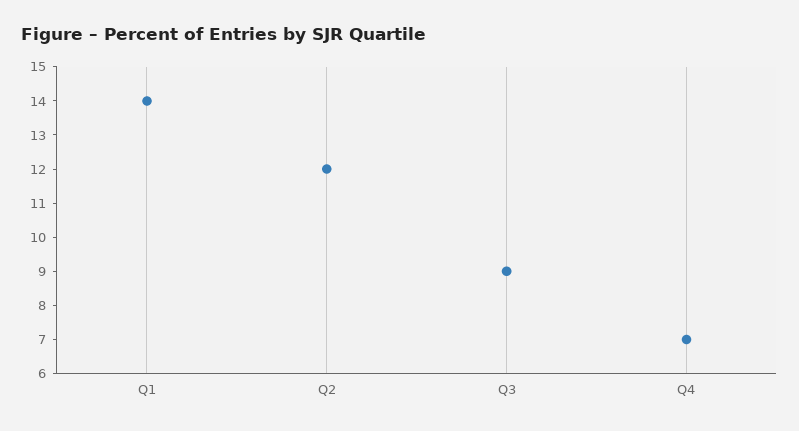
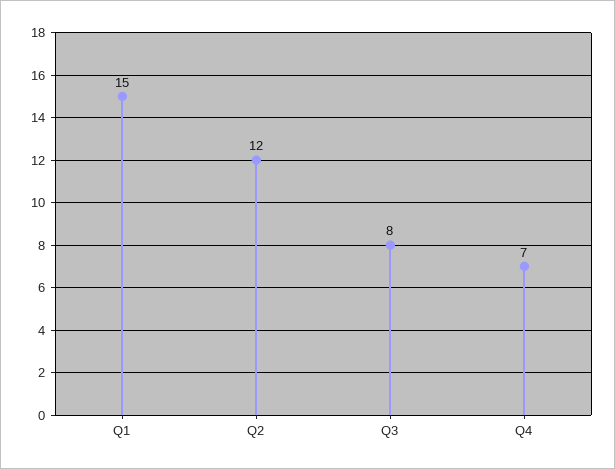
Q1: 14 -> 15
Q3: 9 -> 8

